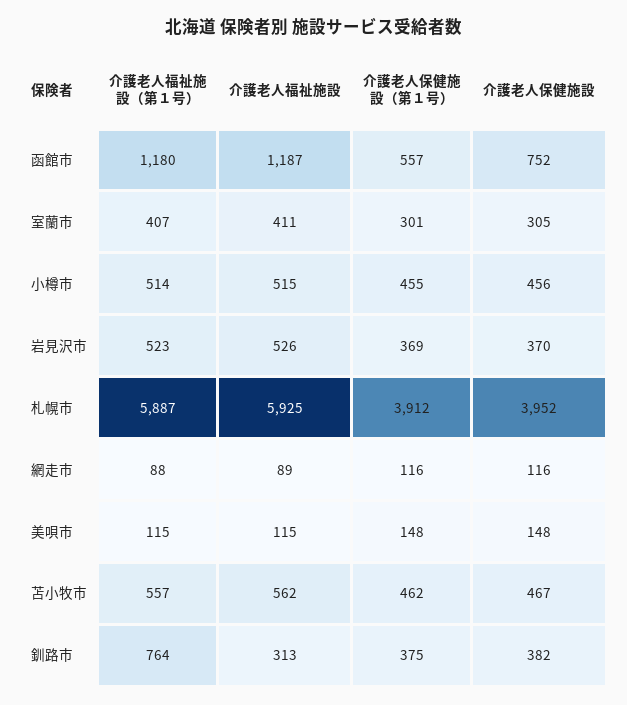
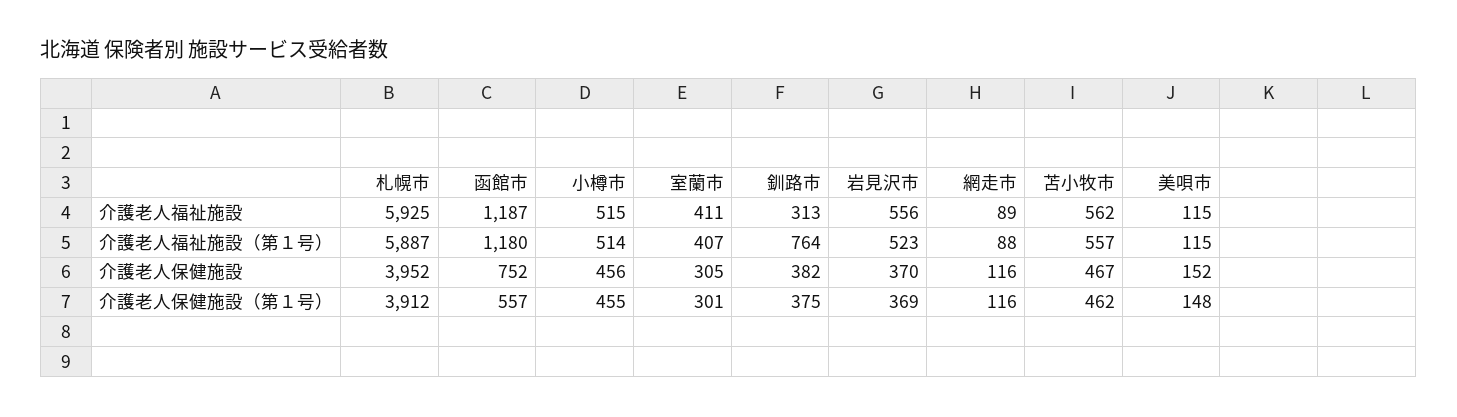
介護老人福祉施設, 岩見沢市: 526 -> 556
介護老人保健施設, 美唄市: 148 -> 152

